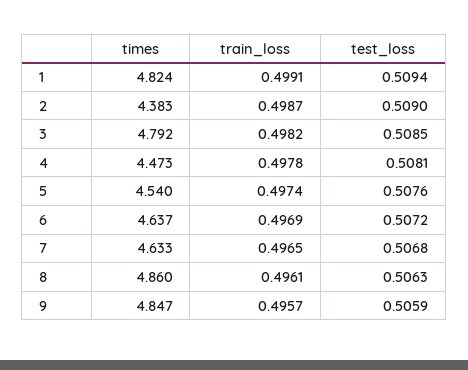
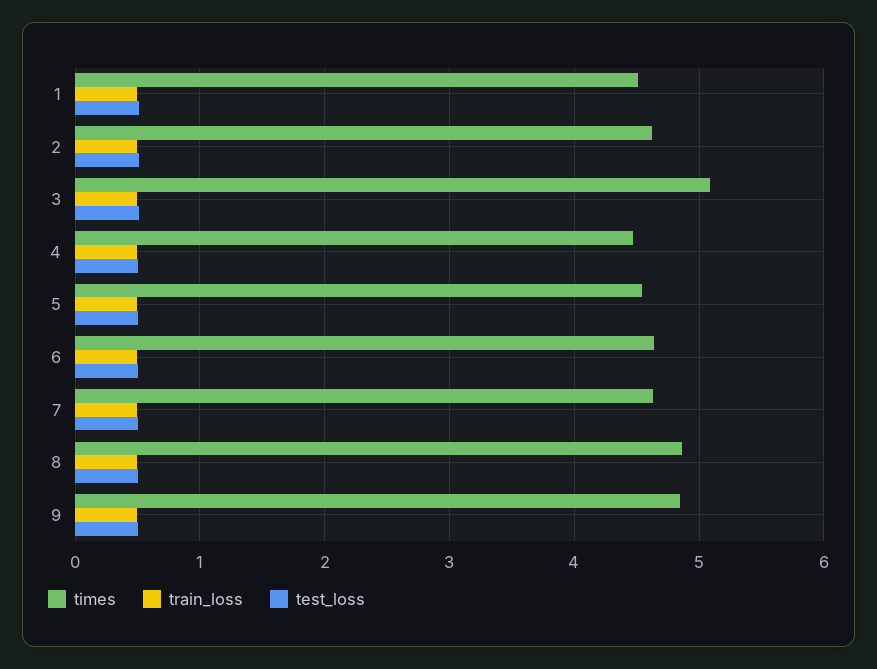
times, 1: 4.824 -> 4.5
times, 2: 4.383 -> 4.6
times, 3: 4.792 -> 5.1

